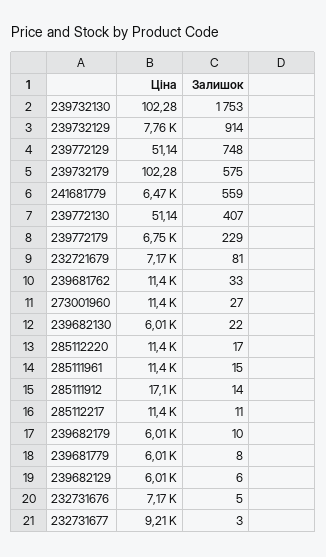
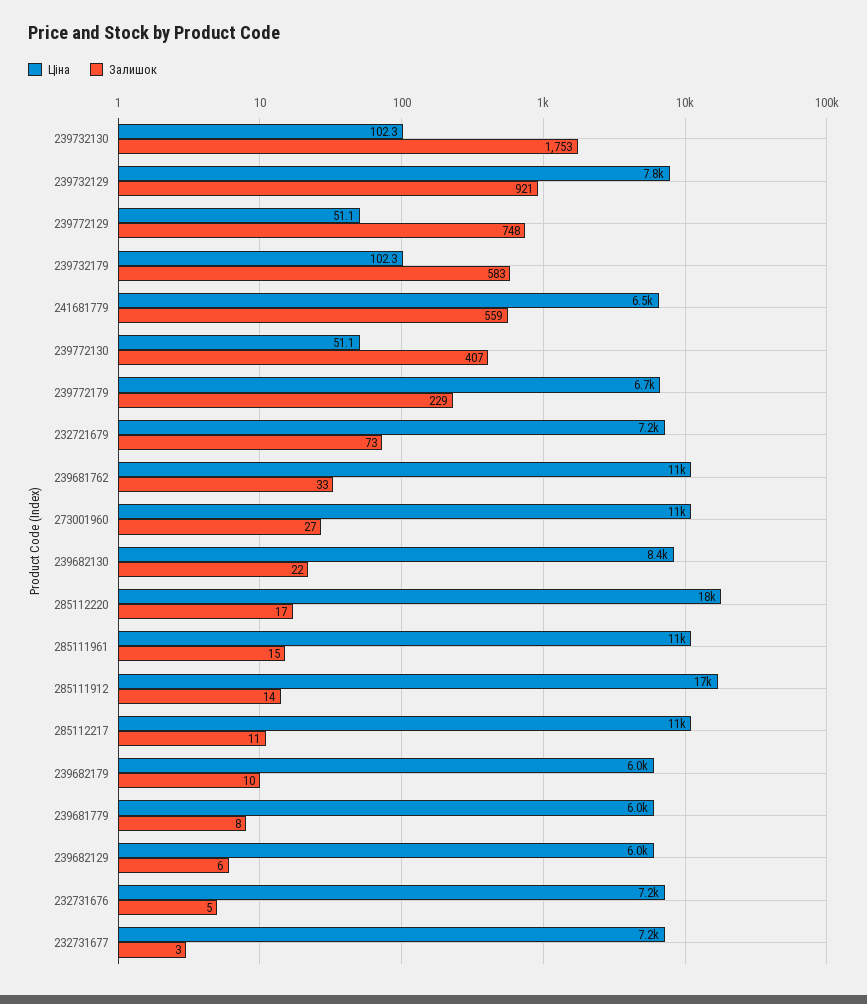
Залишок, 239732129: 914 -> 921
Залишок, 239732179: 575 -> 583
Залишок, 232721679: 81 -> 73
Ціна, 239682130: 6010 -> 8400
Ціна, 285112220: 11400 -> 18000
Ціна, 232731677: 9210 -> 7200

